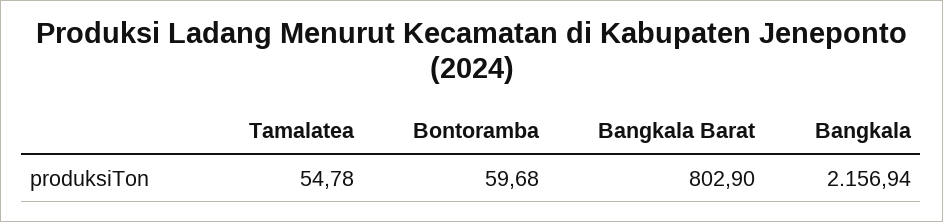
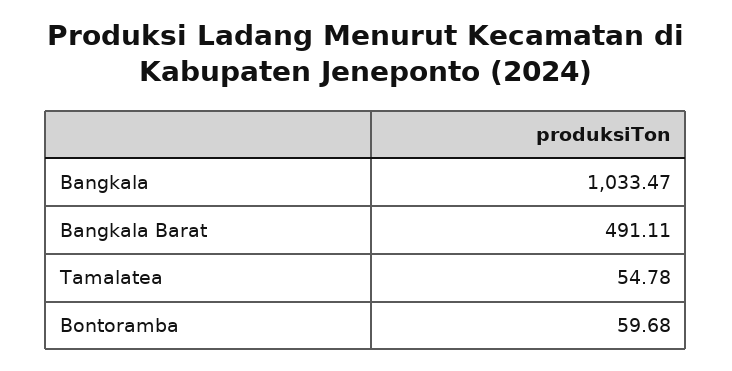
Bangkala Barat: 802.9 -> 491.11
Bangkala: 2156.94 -> 1033.47

